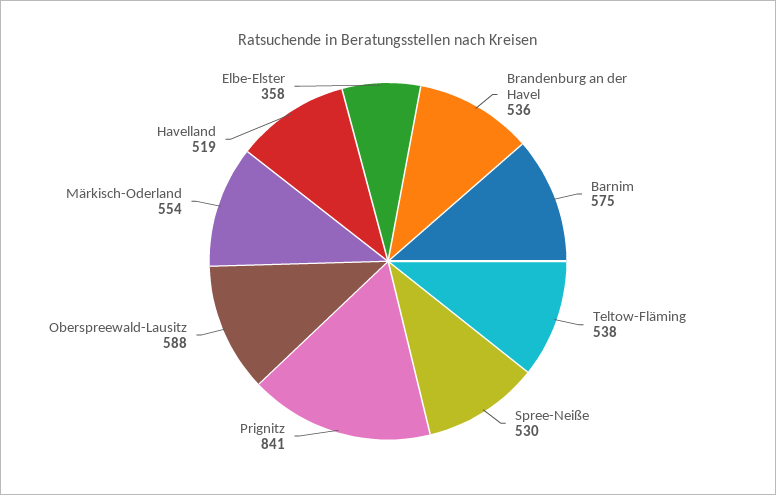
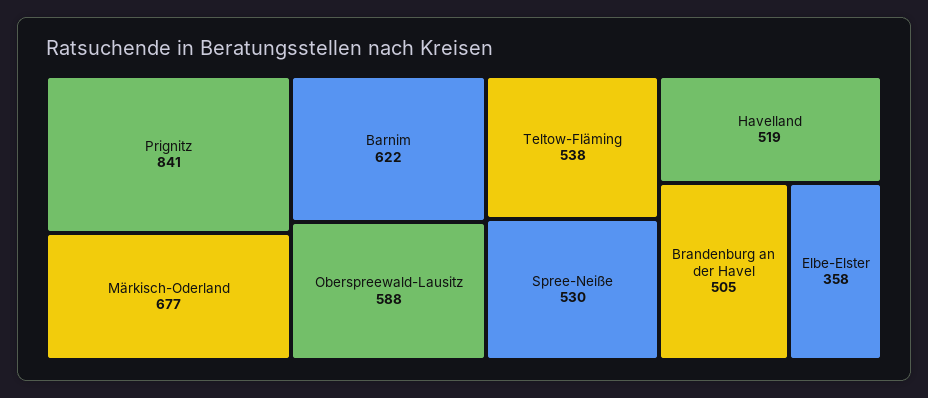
Brandenburg an der Havel: 536 -> 505
Barnim: 575 -> 622
Märkisch-Oderland: 554 -> 677

